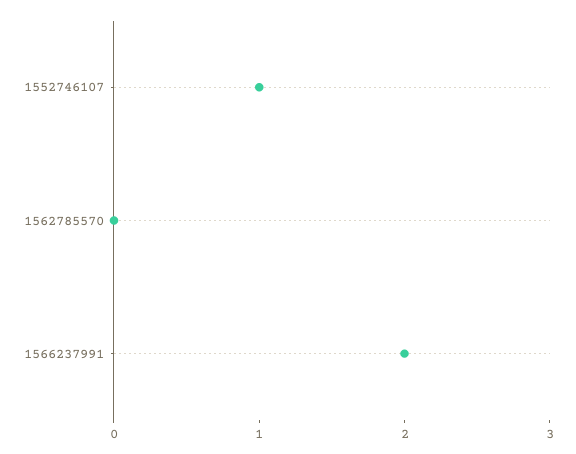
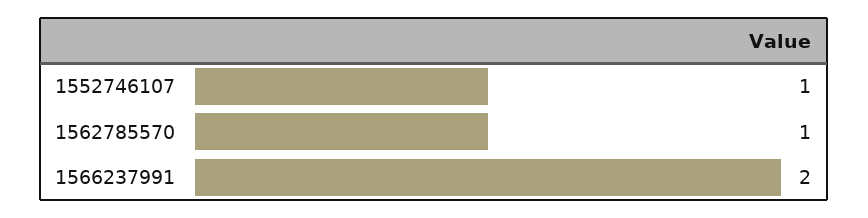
1562785570: 0 -> 1

